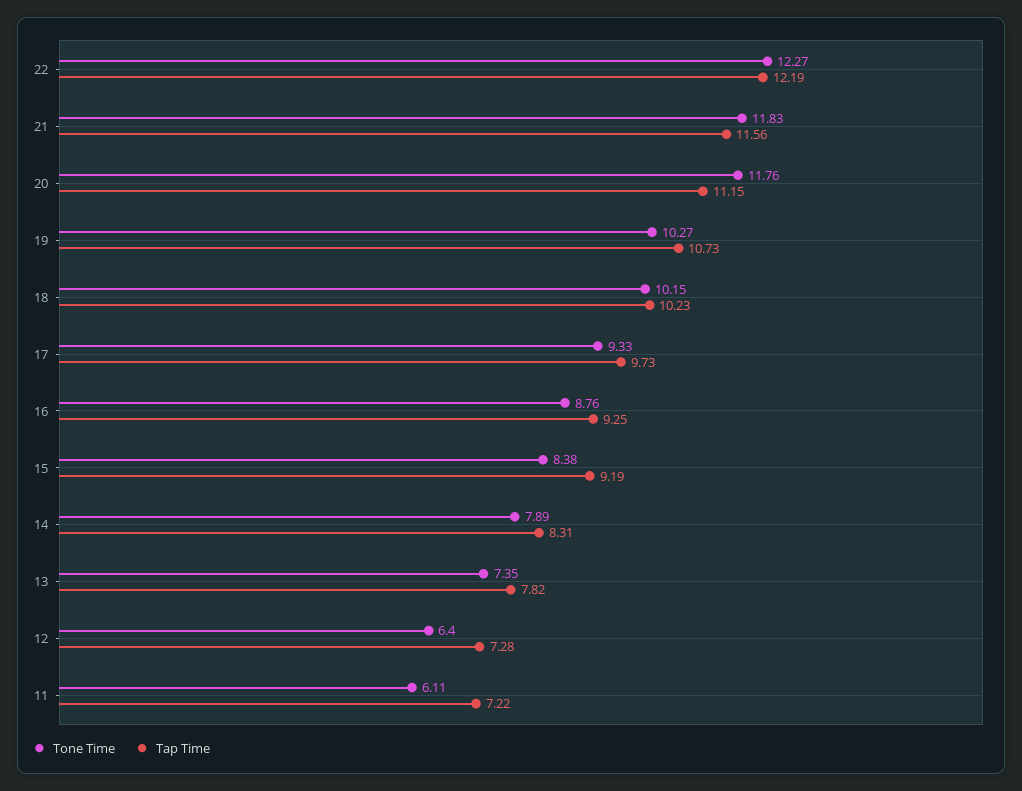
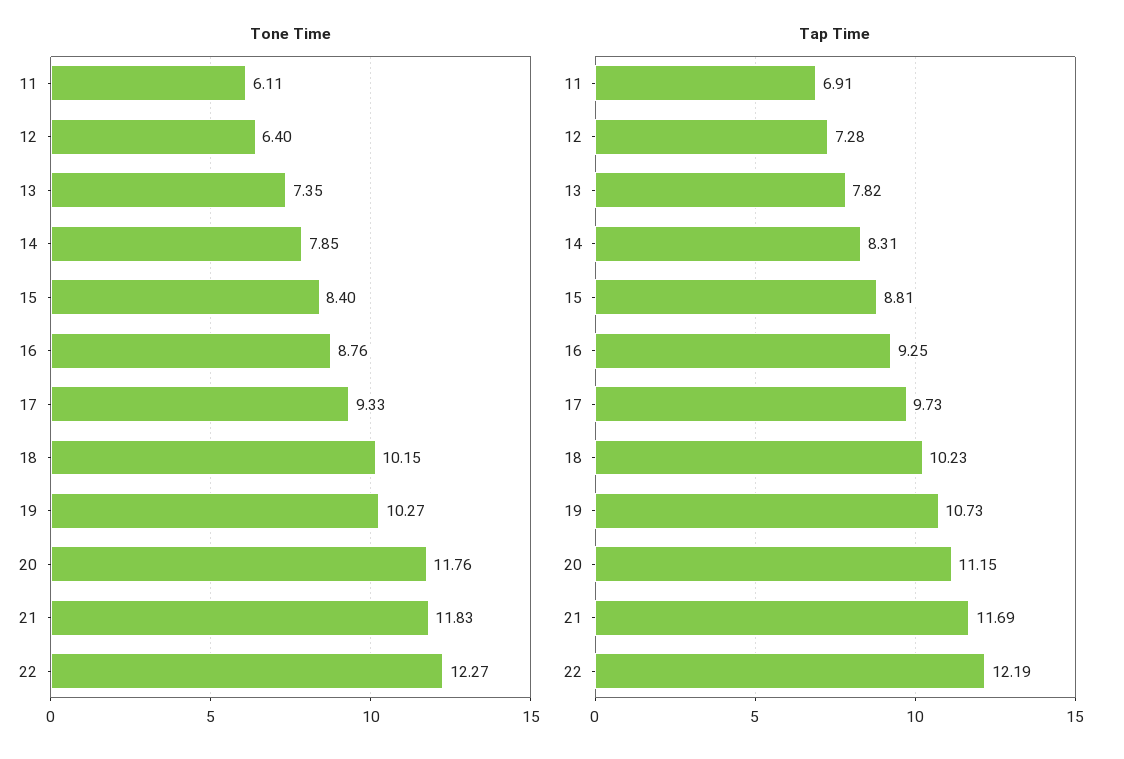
Tap Time, 21: 11.56 -> 11.69
Tone Time, 15: 8.38 -> 8.4
Tap Time, 15: 9.19 -> 8.81
Tone Time, 14: 7.89 -> 7.85
Tap Time, 11: 7.22 -> 6.91

